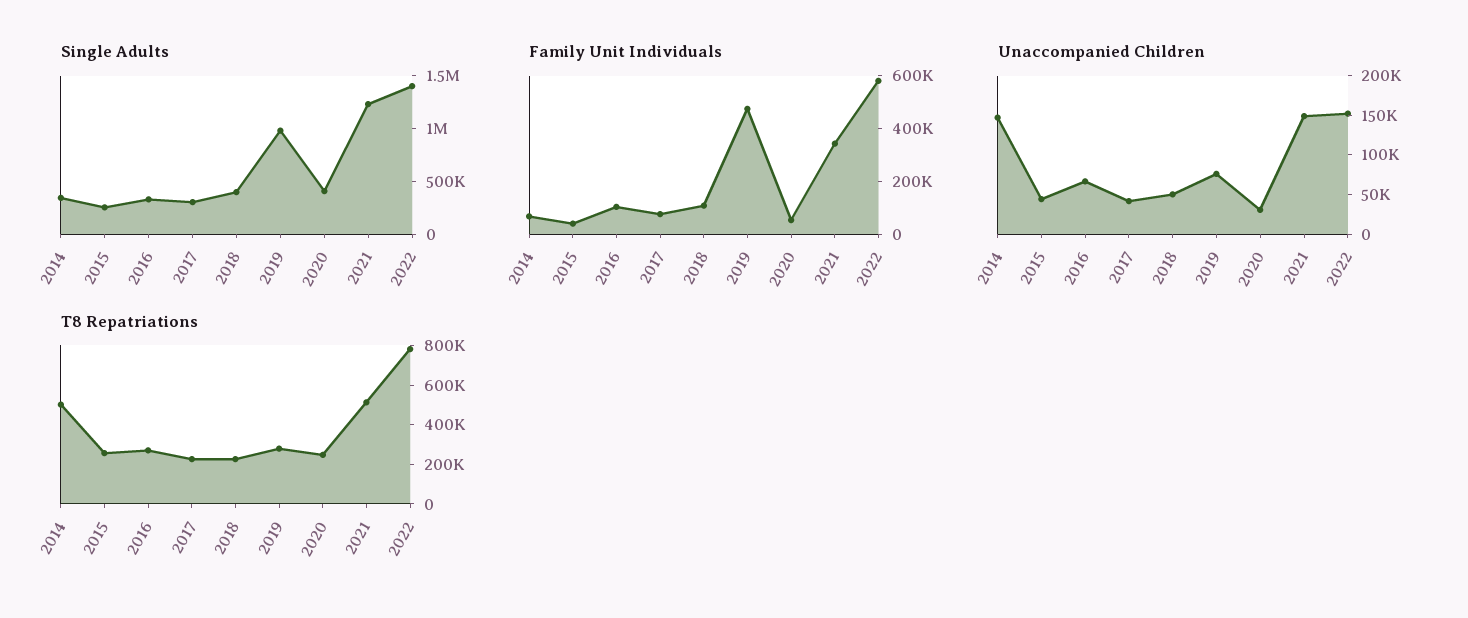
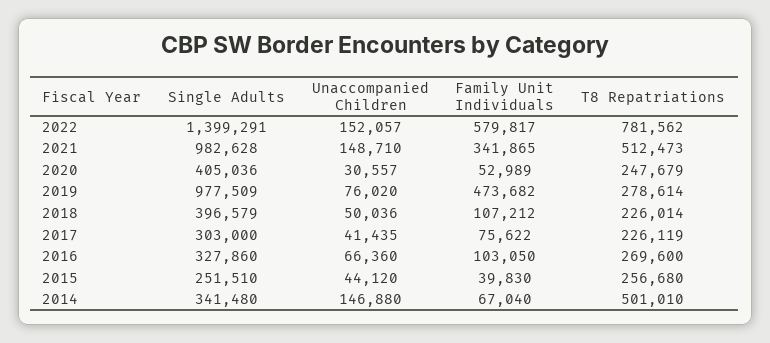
Single Adults, 2021: 1200000 -> 982628

